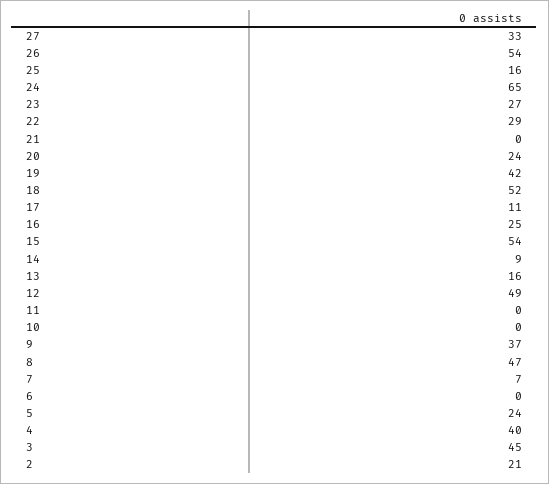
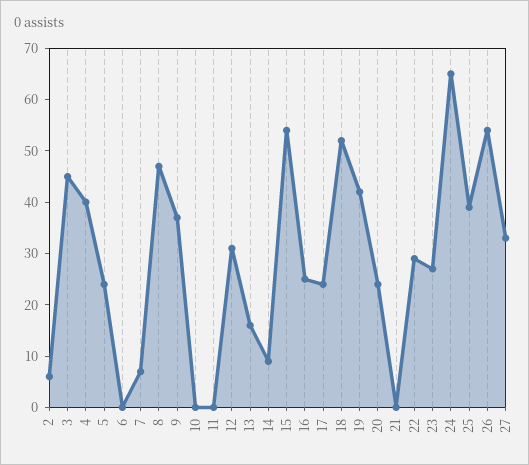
25: 16 -> 40
17: 11 -> 25
12: 49 -> 30
2: 21 -> 5

